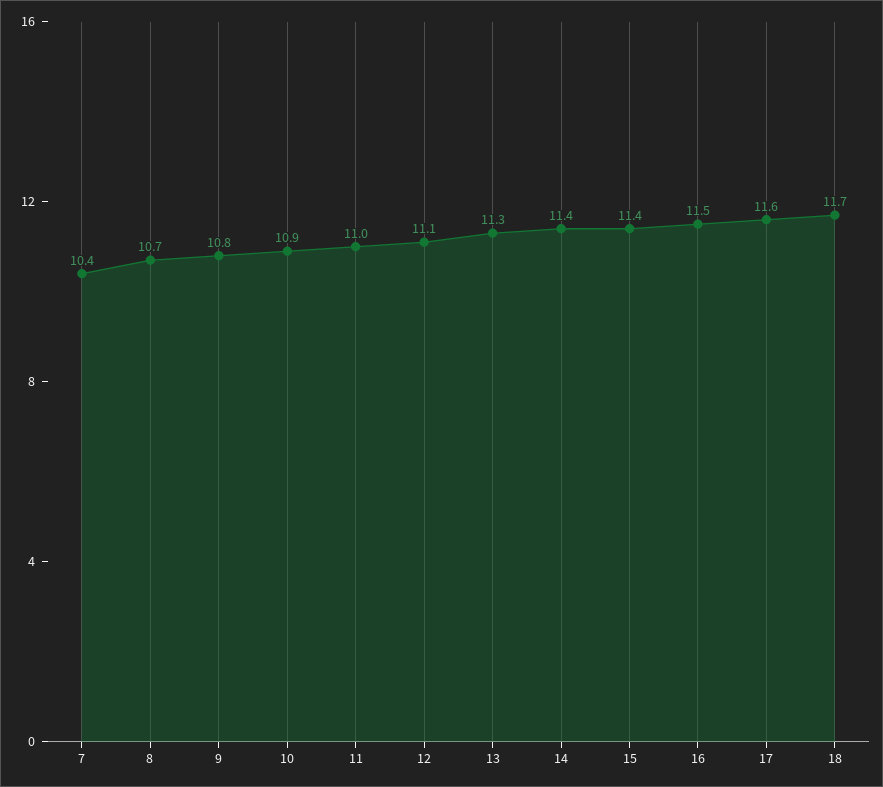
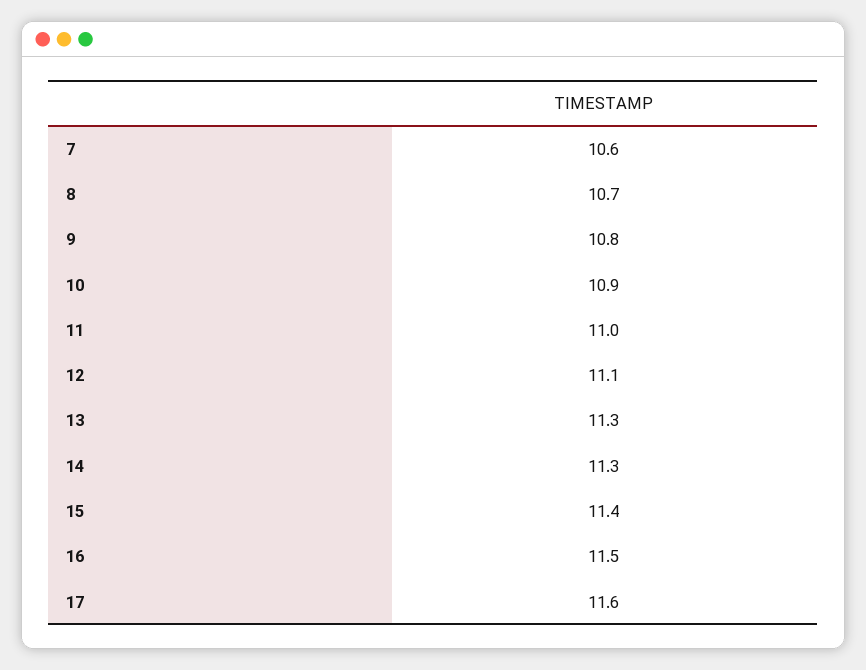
7: 10.4 -> 10.6
14: 11.4 -> 11.3
18: 11.7 -> none

